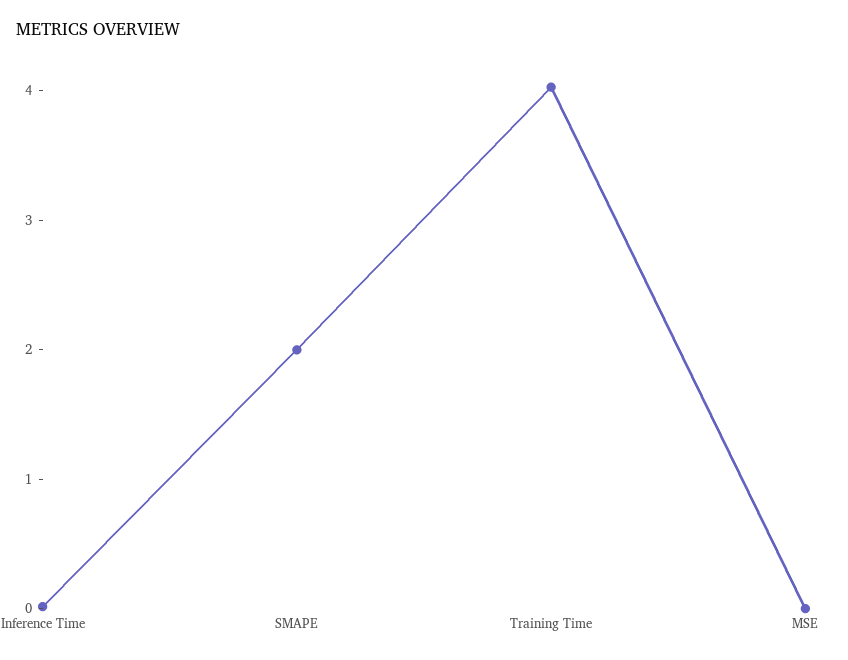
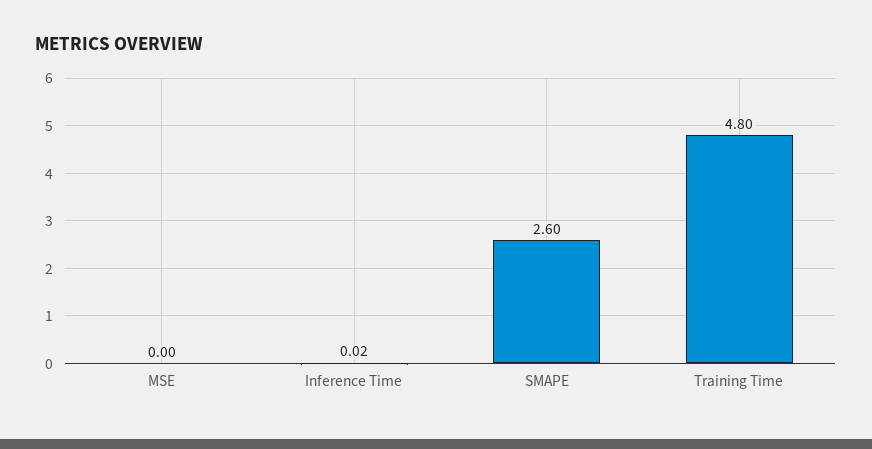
SMAPE: 2 -> 2.6
Training Time: 4 -> 4.8

